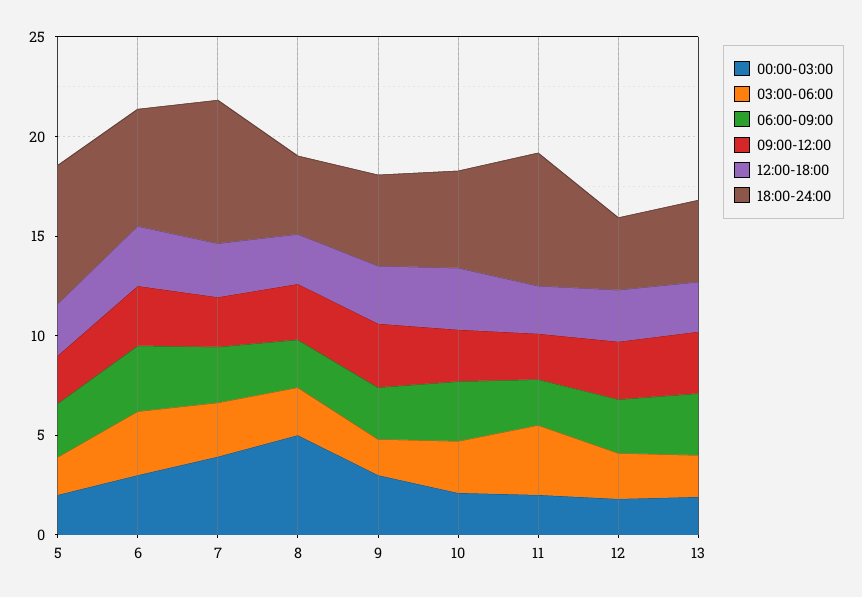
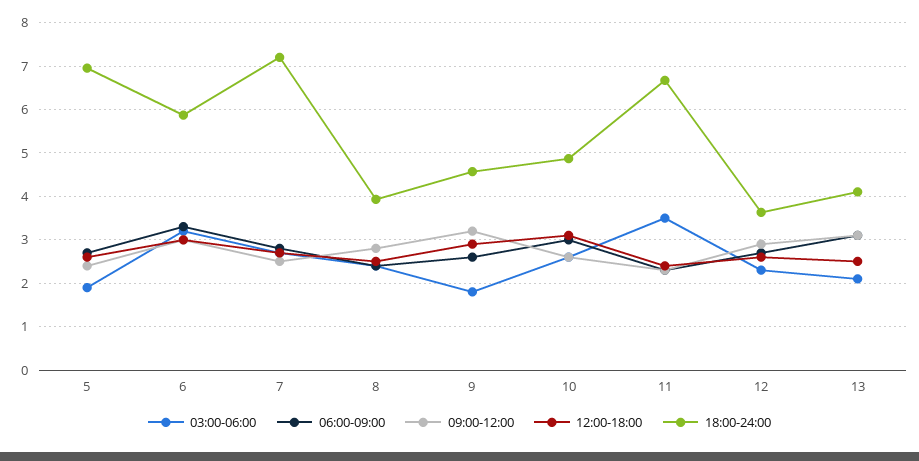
00:00-03:00, 5: 2 -> none
00:00-03:00, 6: 3 -> none
00:00-03:00, 7: 4 -> none
00:00-03:00, 8: 5 -> none
00:00-03:00, 9: 3 -> none
00:00-03:00, 10: 2 -> none
00:00-03:00, 11: 2 -> none
00:00-03:00, 12: 2 -> none
00:00-03:00, 13: 2 -> none

